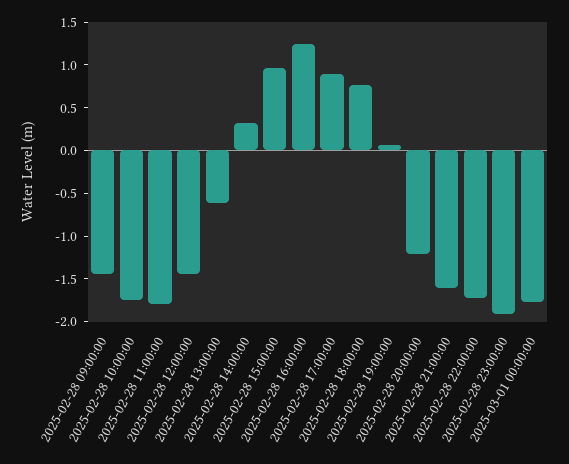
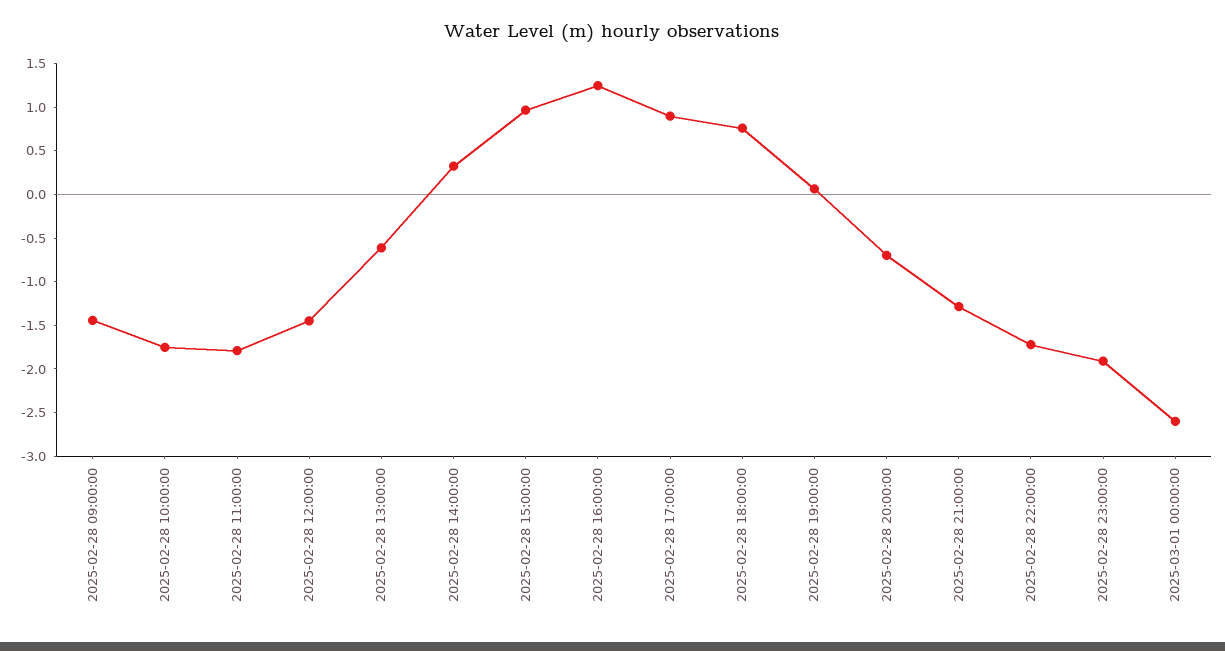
2025-02-28 20:00:00: -1.2 -> -0.7
2025-02-28 21:00:00: -1.6 -> -1.3
2025-03-01 00:00:00: -1.8 -> -2.6

